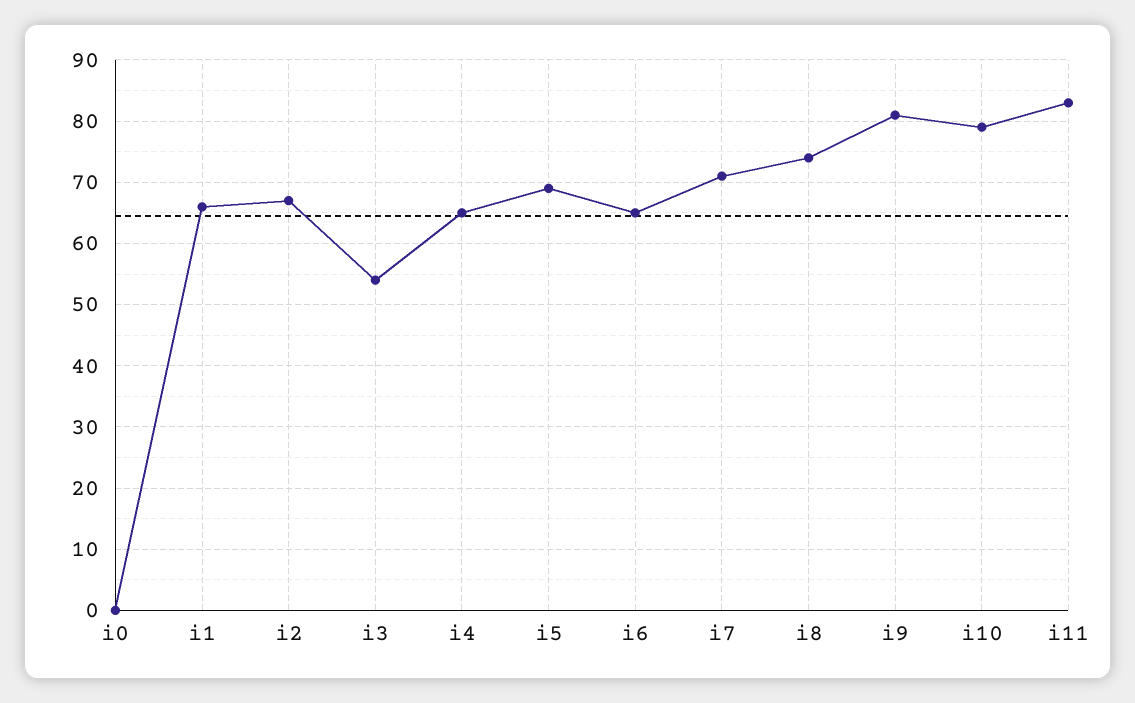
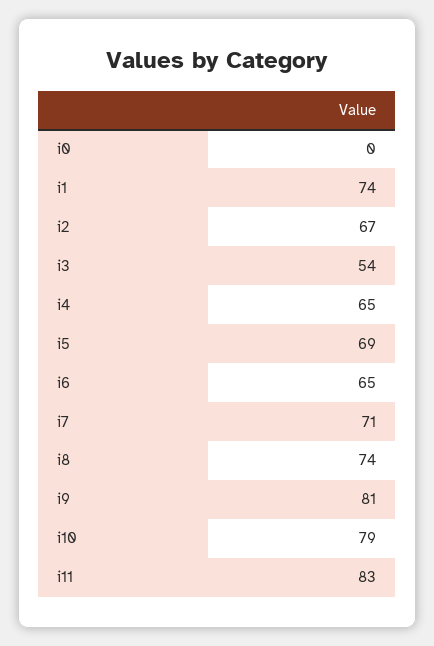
i1: 66 -> 74

